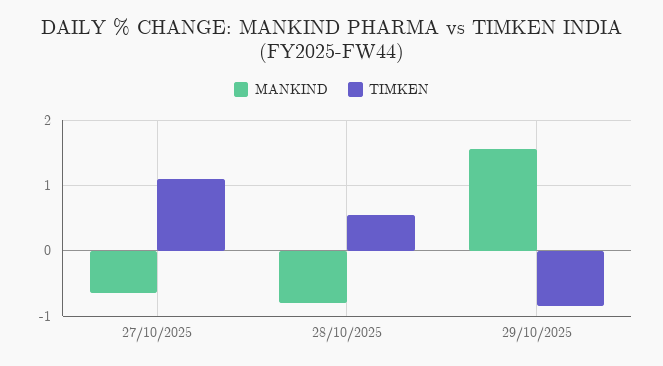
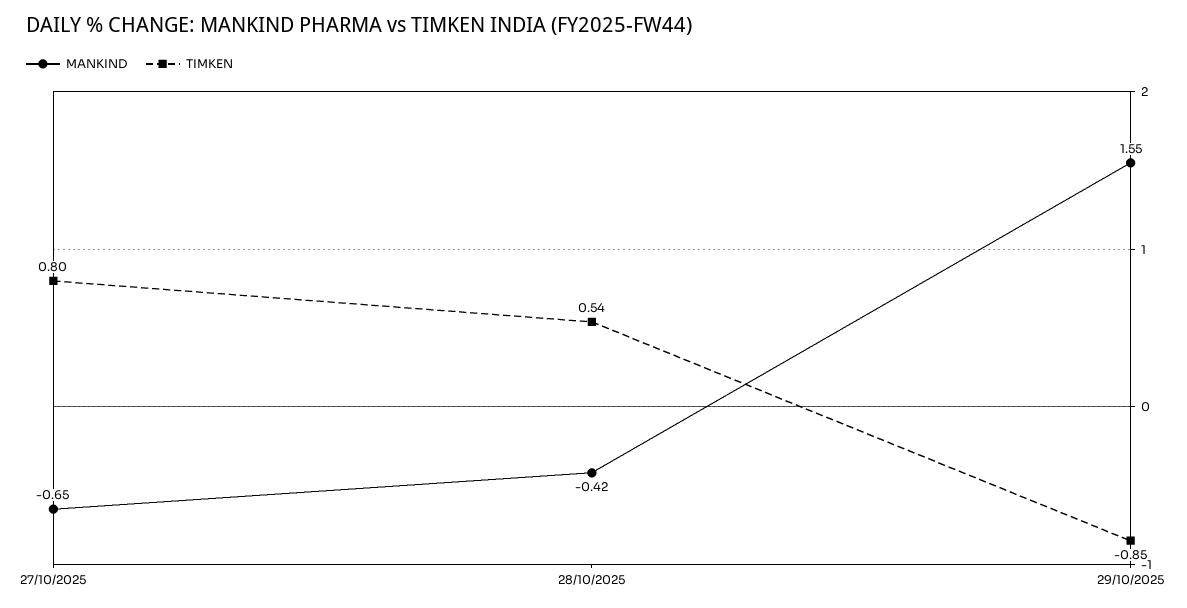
TIMKEN, 27/10/2025: 1.1 -> 0.8
MANKIND, 28/10/2025: -0.8 -> -0.42

